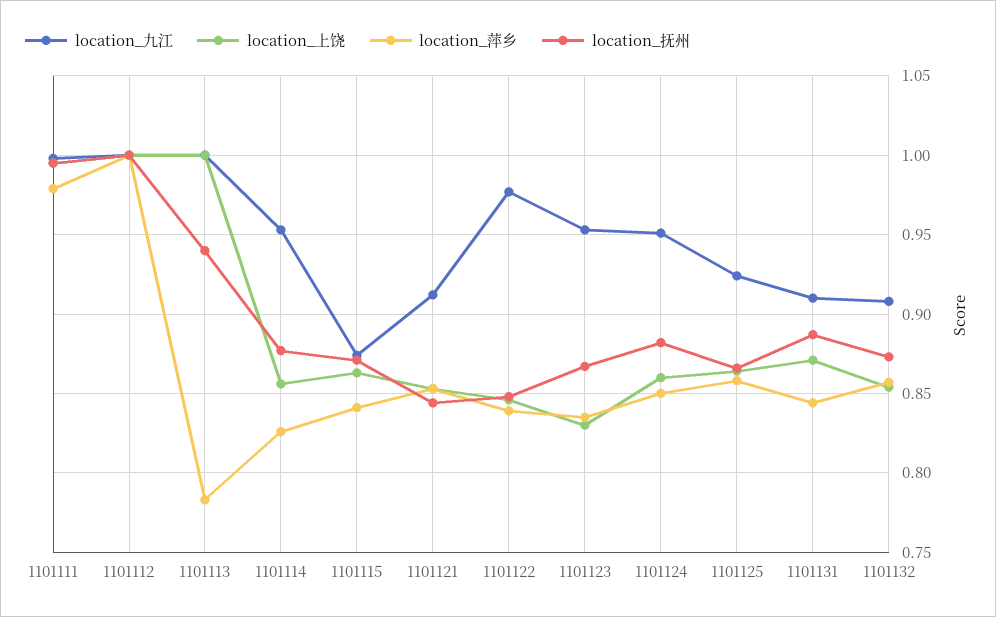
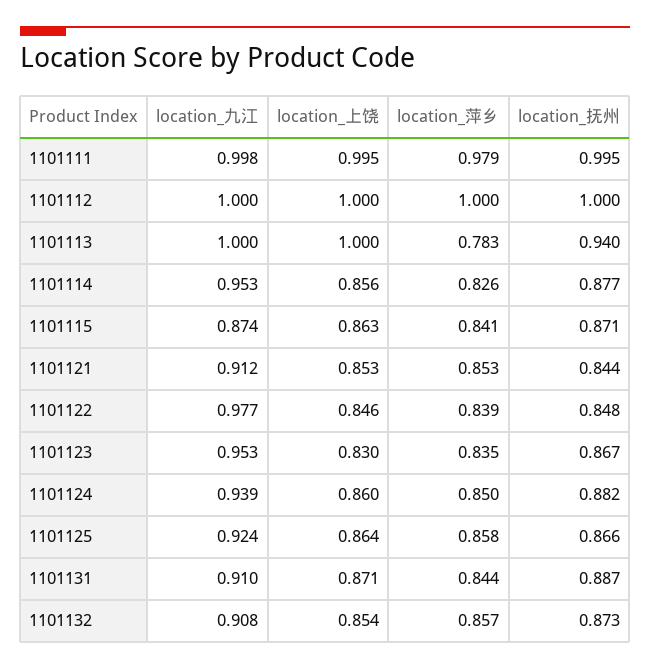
location_九江, 1101124: 0.95 -> 0.939

